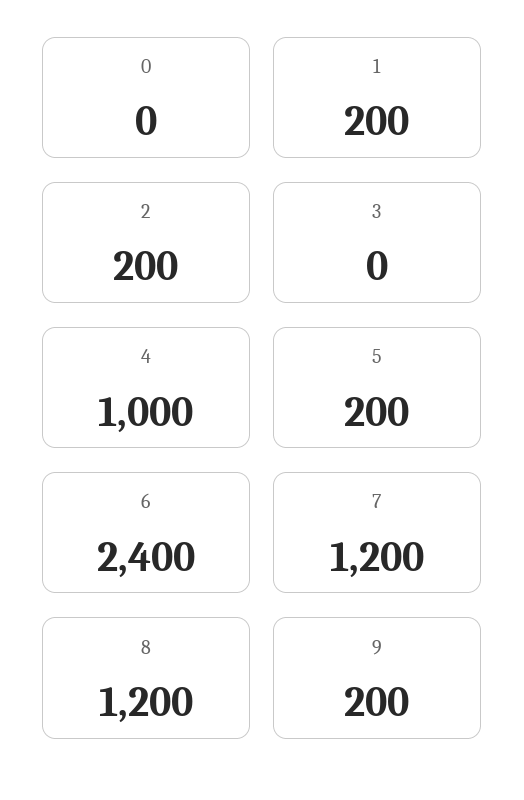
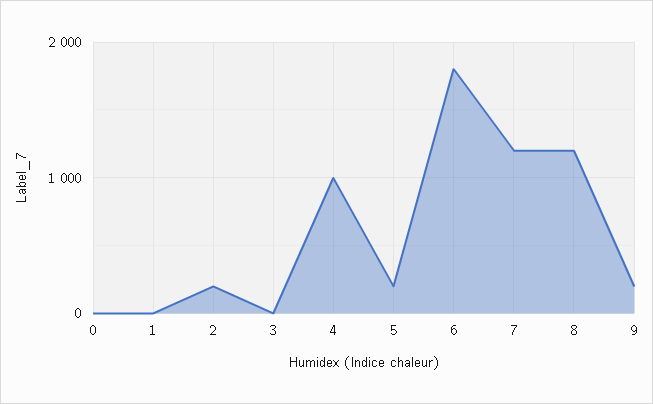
1: 200 -> 0
6: 2400 -> 1800

